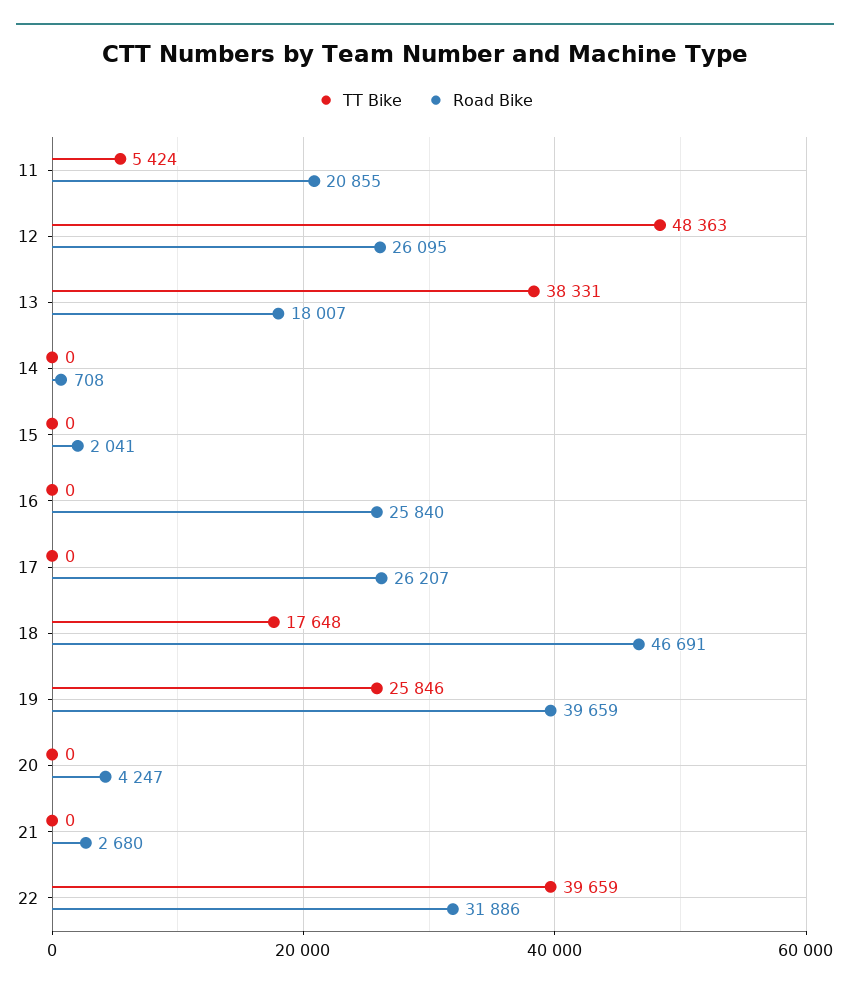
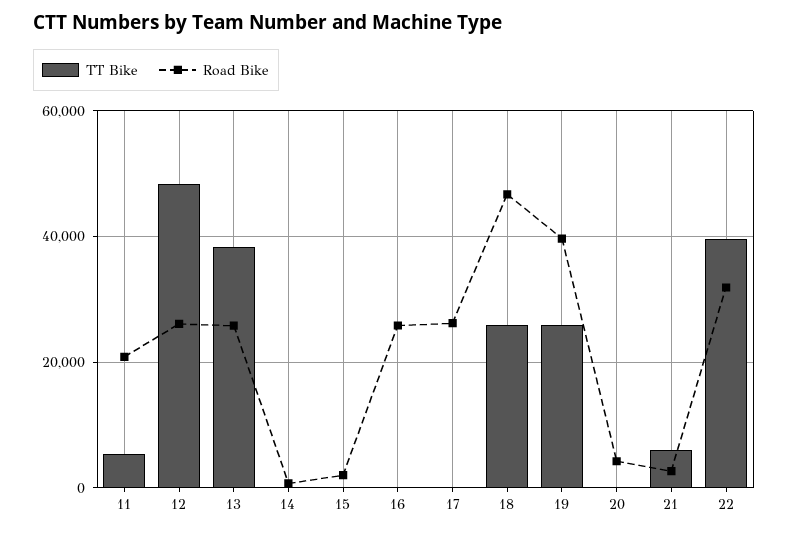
Road Bike, 13: 18007 -> 26000
TT Bike, 18: 17648 -> 26000
TT Bike, 21: 0 -> 6000

